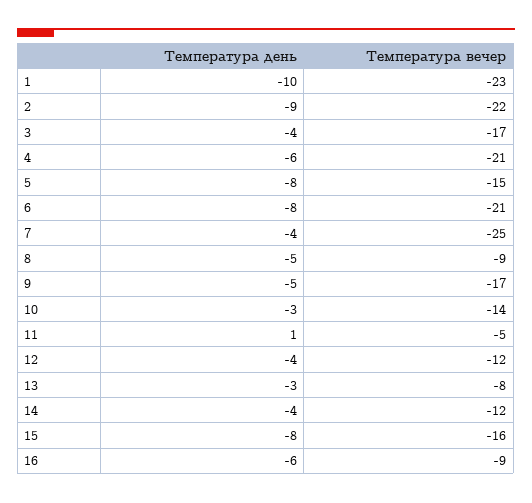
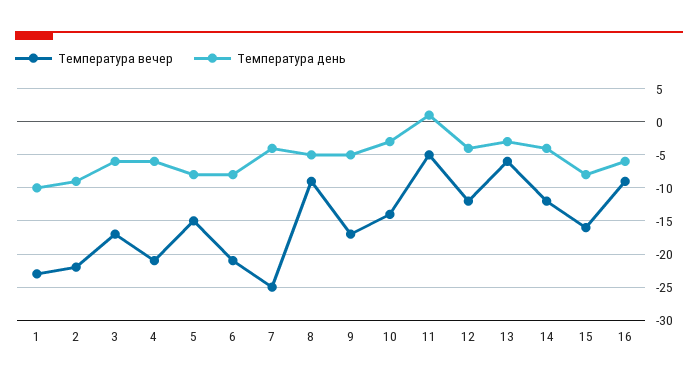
Температура день, 3: -4 -> -6
Температура вечер, 13: -8 -> -6

